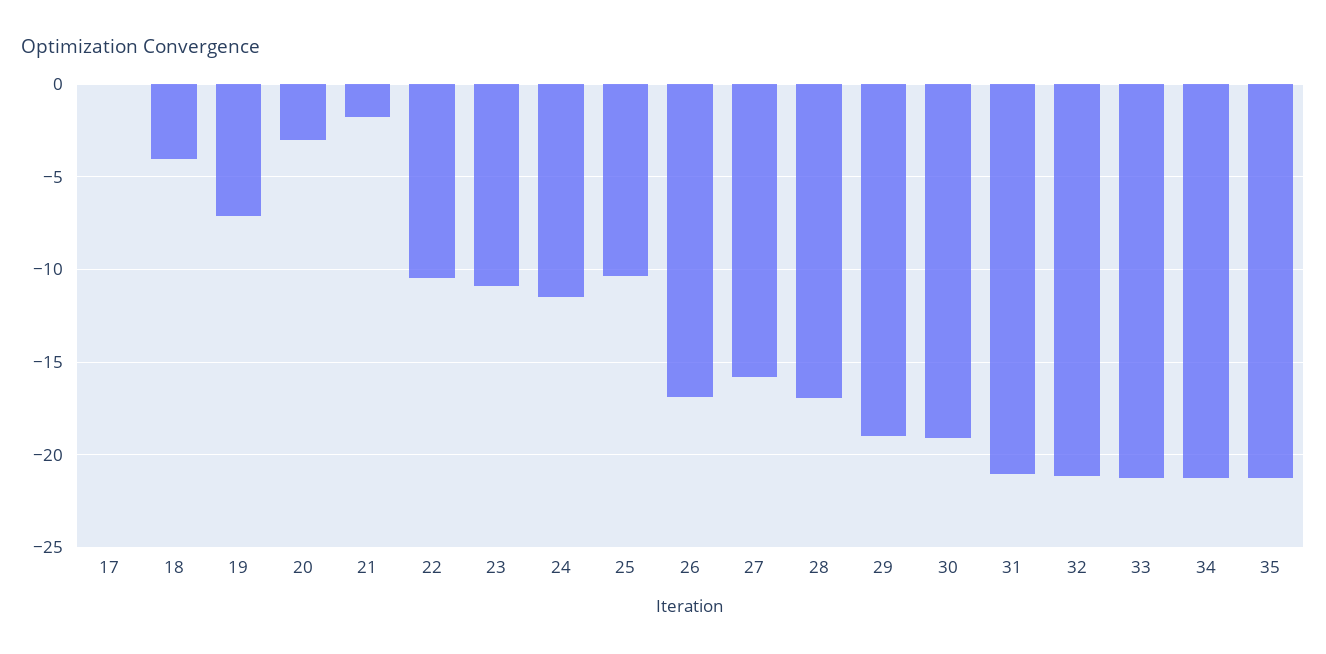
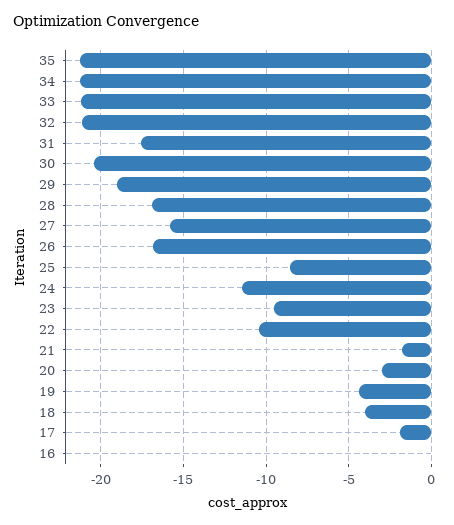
17: 0 -> -2
19: -7 -> -4.5
23: -11 -> -9.5
25: -10.5 -> -8.5
30: -19 -> -20.5
31: -21 -> -17.5
16: none -> 0

